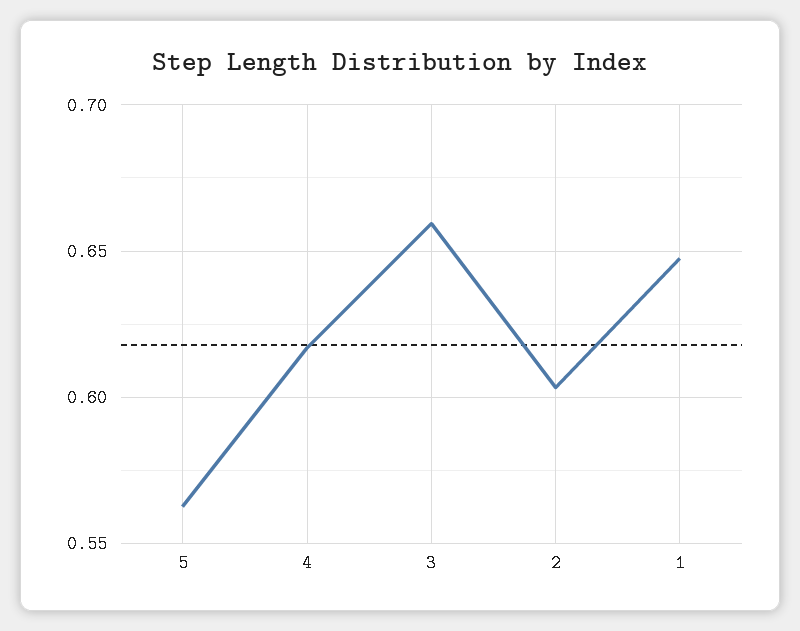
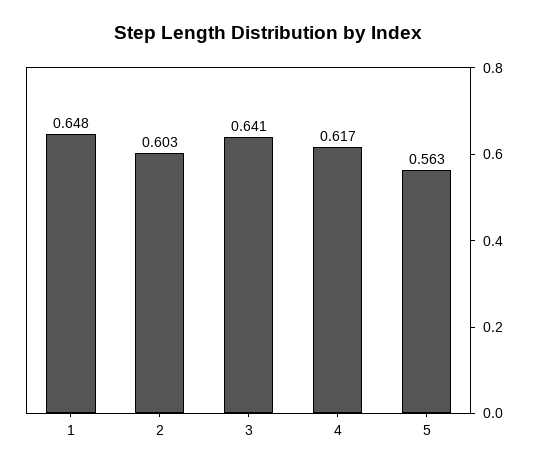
3: 0.66 -> 0.641

